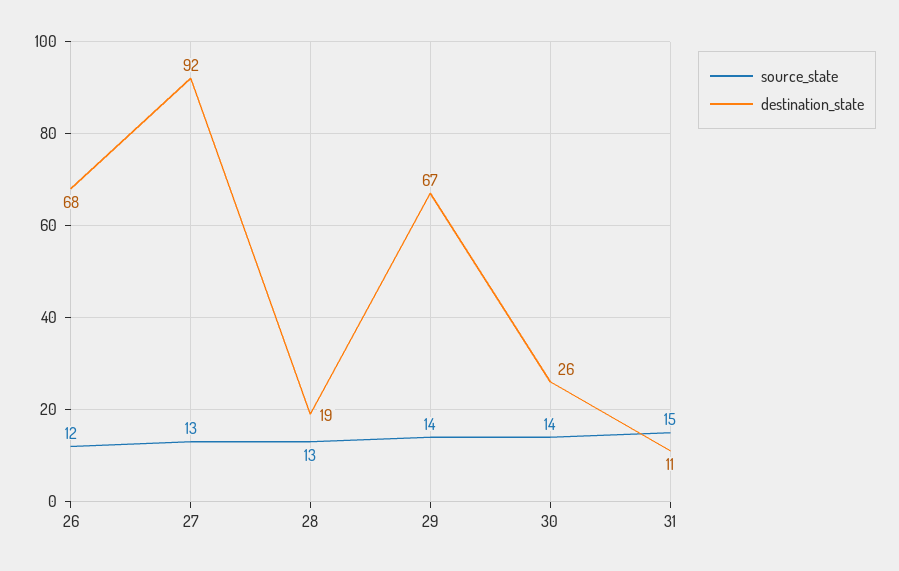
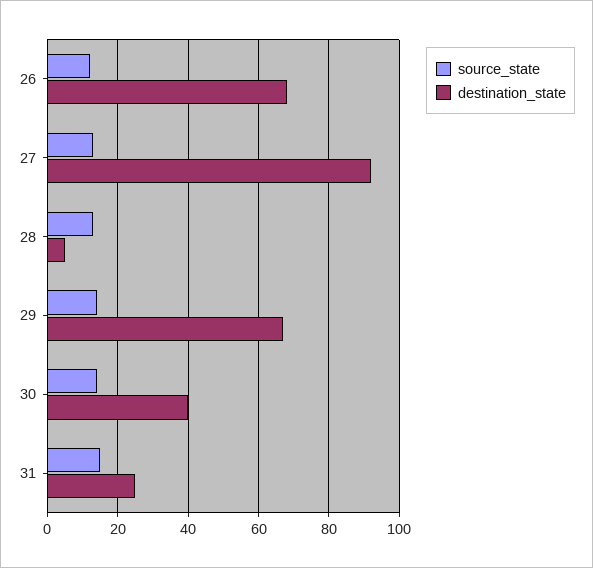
destination_state, 28: 19 -> 5
destination_state, 30: 26 -> 40
destination_state, 31: 11 -> 25

